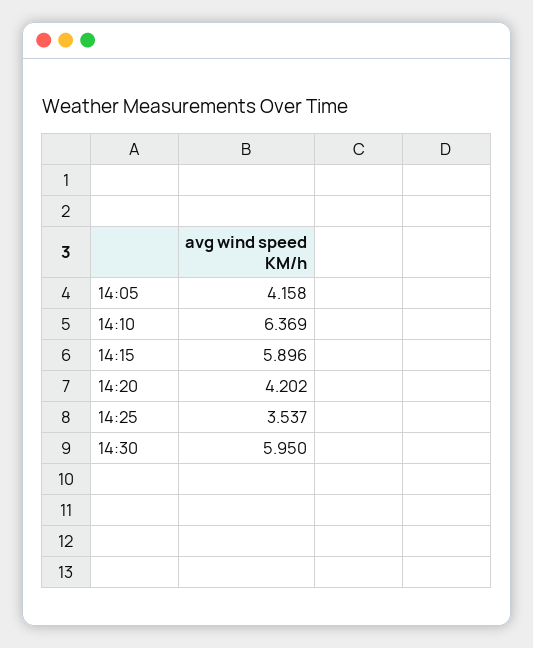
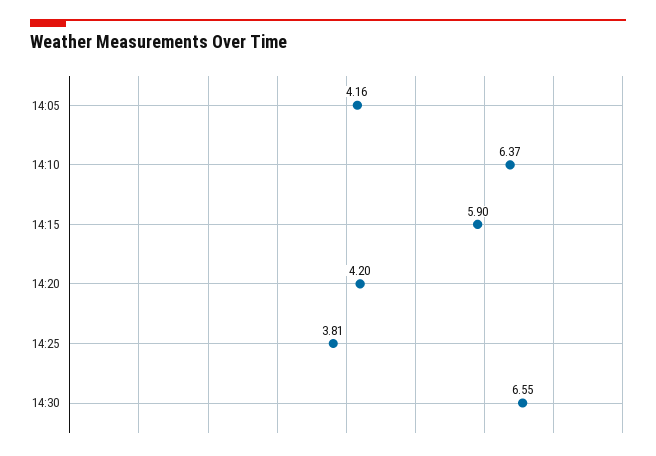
14:25: 3.537 -> 3.81
14:30: 5.95 -> 6.55

